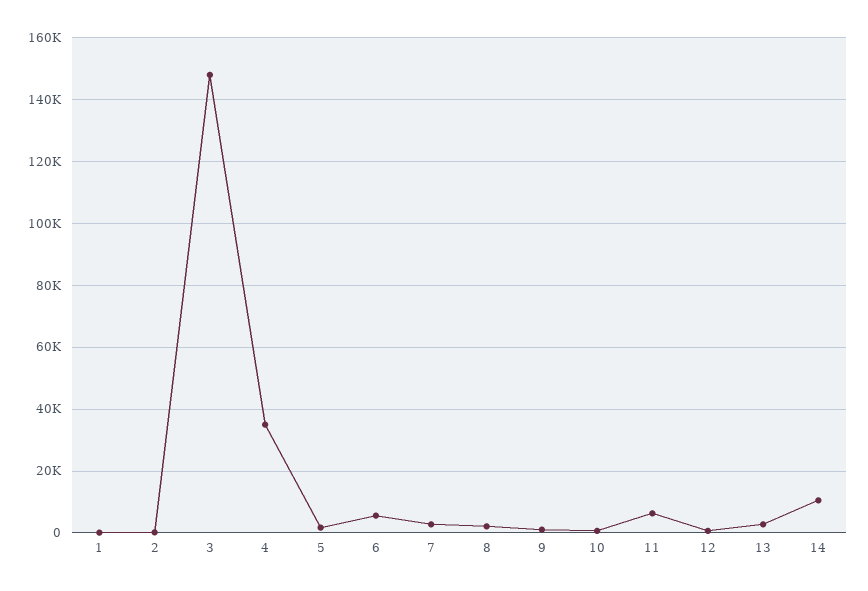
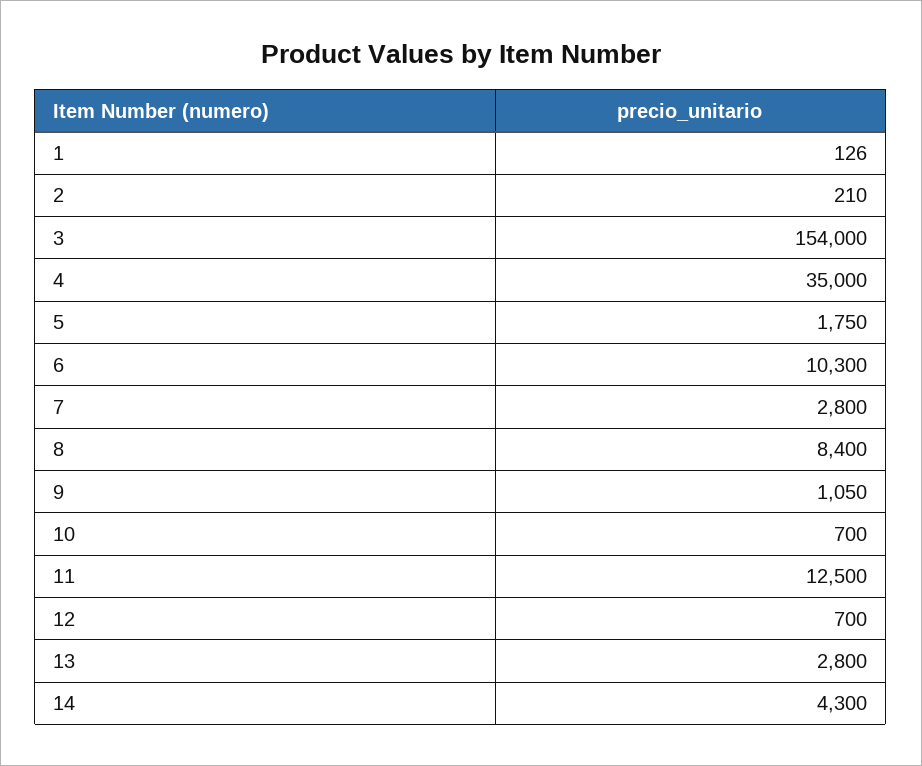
3: 148000 -> 154000
6: 6000 -> 10300
8: 2000 -> 8400
11: 6000 -> 12500
14: 10000 -> 4300

